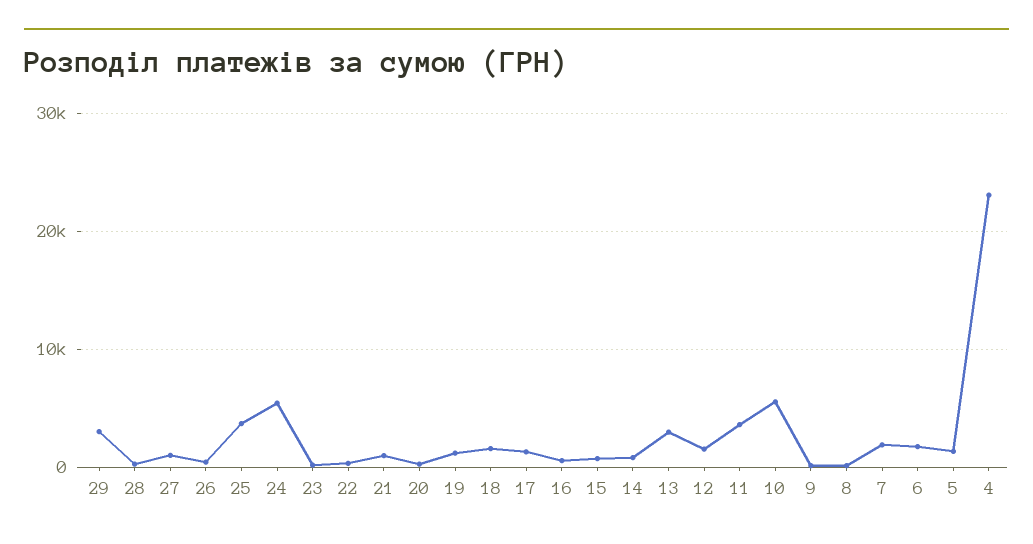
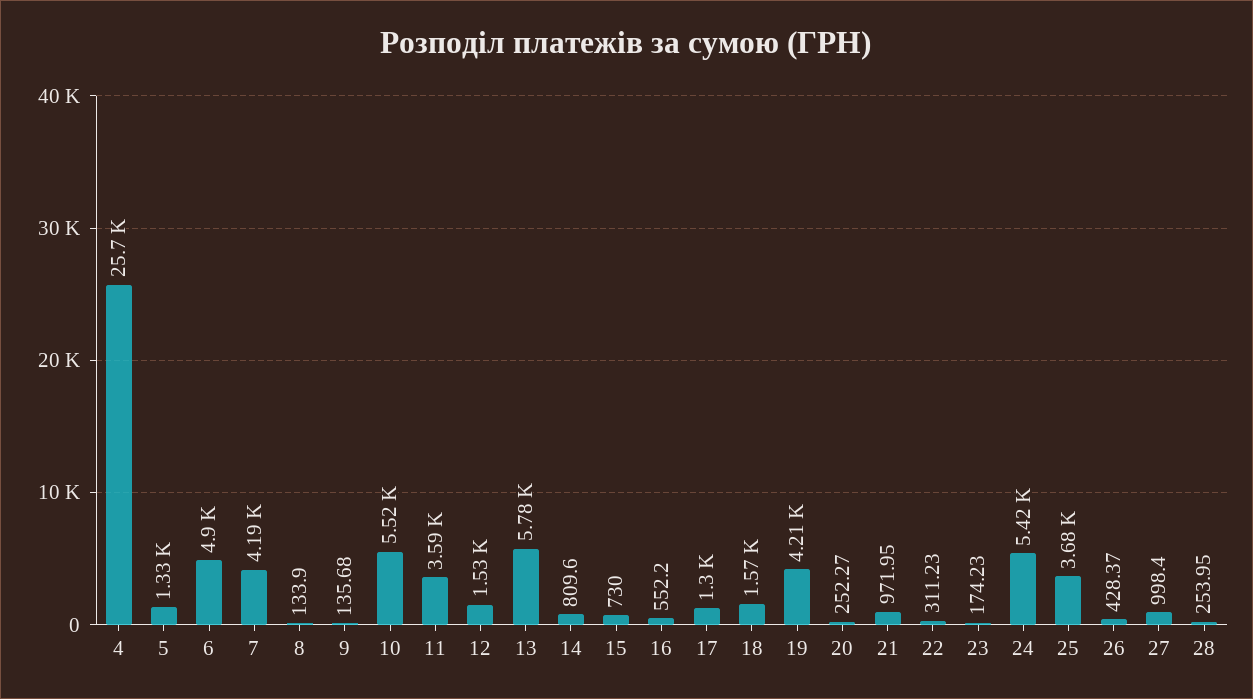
29: 3000 -> none
19: 1000 -> 4210
13: 3000 -> 5780
7: 2000 -> 4190
6: 2000 -> 4900
4: 23000 -> 25700

